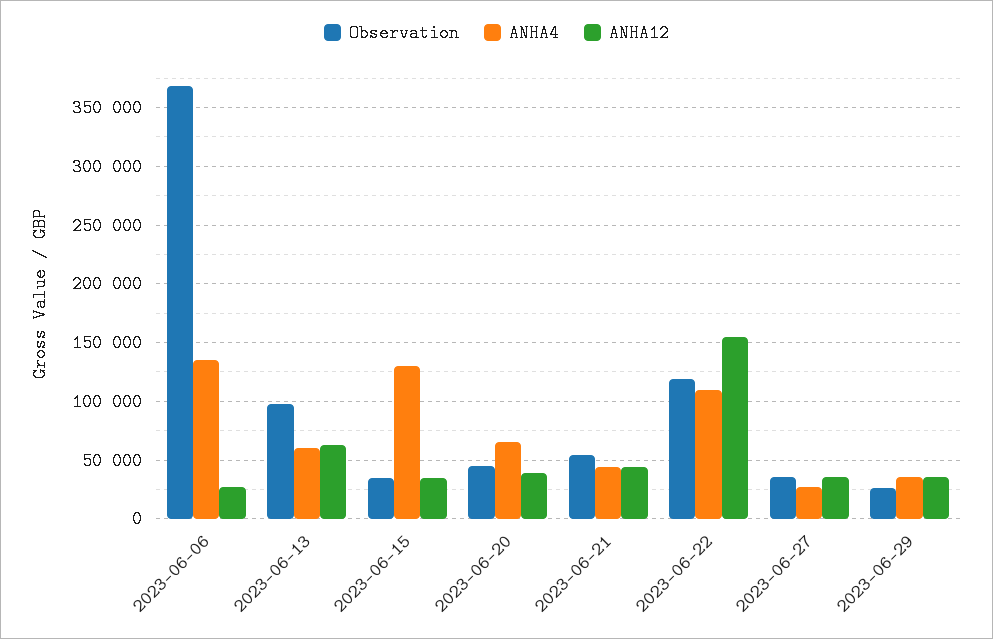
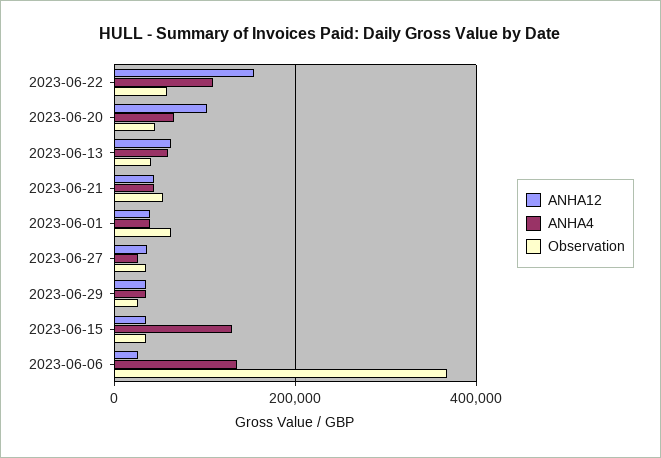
Observation, 2023-06-13: 100000 -> 40000
ANHA12, 2023-06-20: 40000 -> 100000
Observation, 2023-06-22: 120000 -> 60000
ANHA12, 2023-06-01: none -> 40000
ANHA4, 2023-06-01: none -> 40000
Observation, 2023-06-01: none -> 60000

